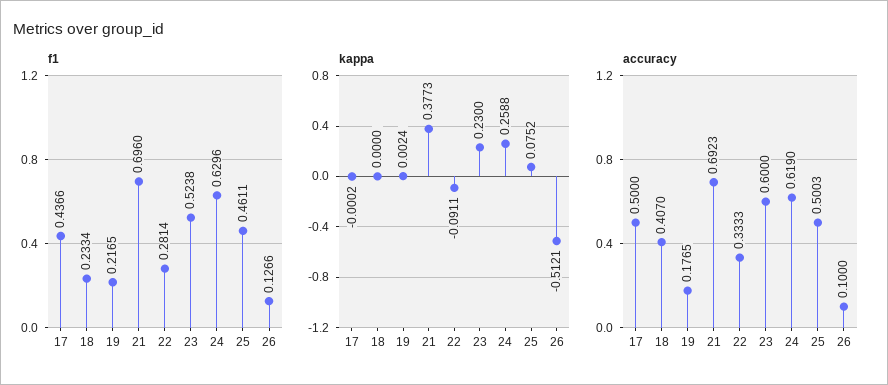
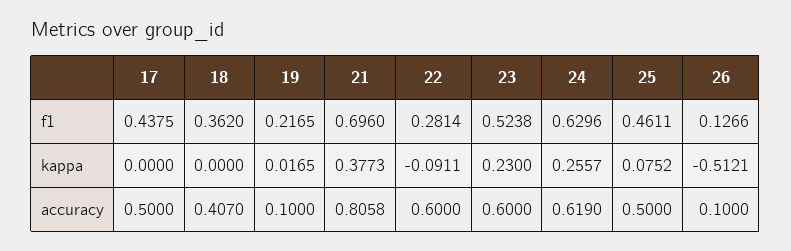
f1, 17: 0.4366 -> 0.4375
f1, 18: 0.2334 -> 0.362
kappa, 17: -0.0002 -> 0
kappa, 19: 0.0024 -> 0.0165
kappa, 24: 0.2588 -> 0.2557
accuracy, 19: 0.1765 -> 0.1
accuracy, 21: 0.6923 -> 0.8058
accuracy, 22: 0.3333 -> 0.6
accuracy, 25: 0.5003 -> 0.5

